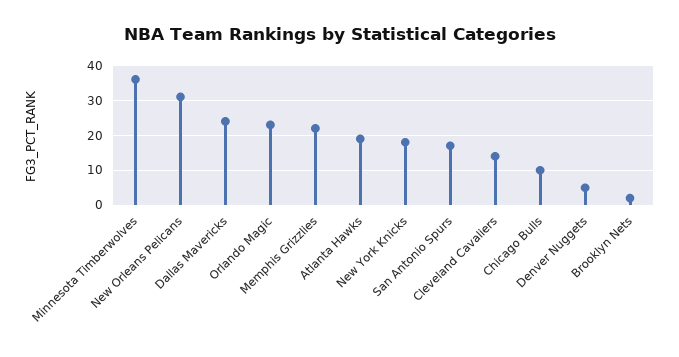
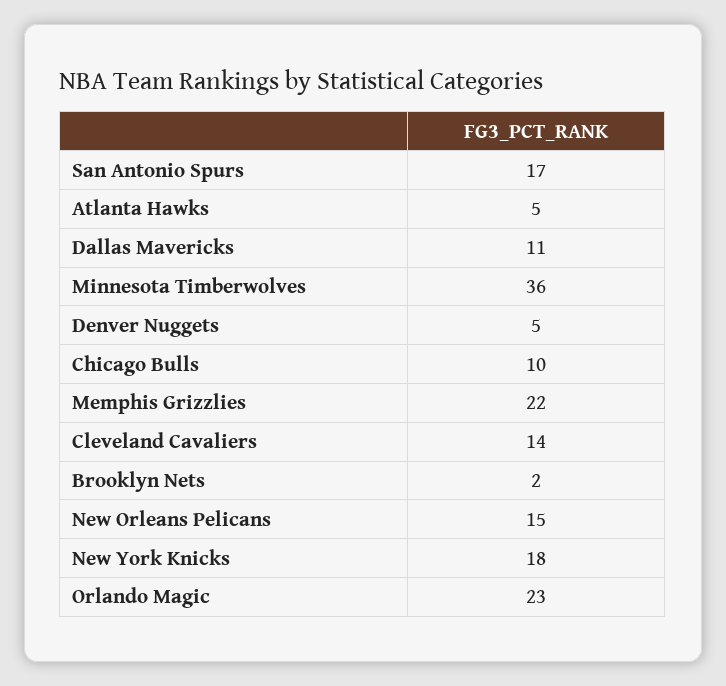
New Orleans Pelicans: 30 -> 15
Dallas Mavericks: 25 -> 11
Atlanta Hawks: 20 -> 5

